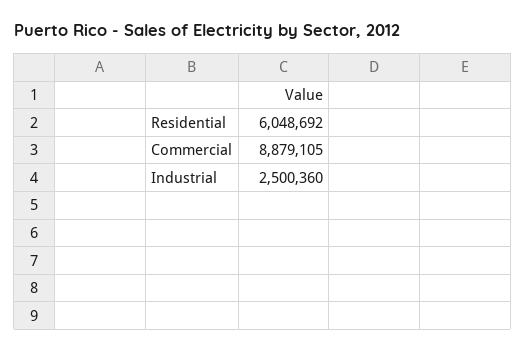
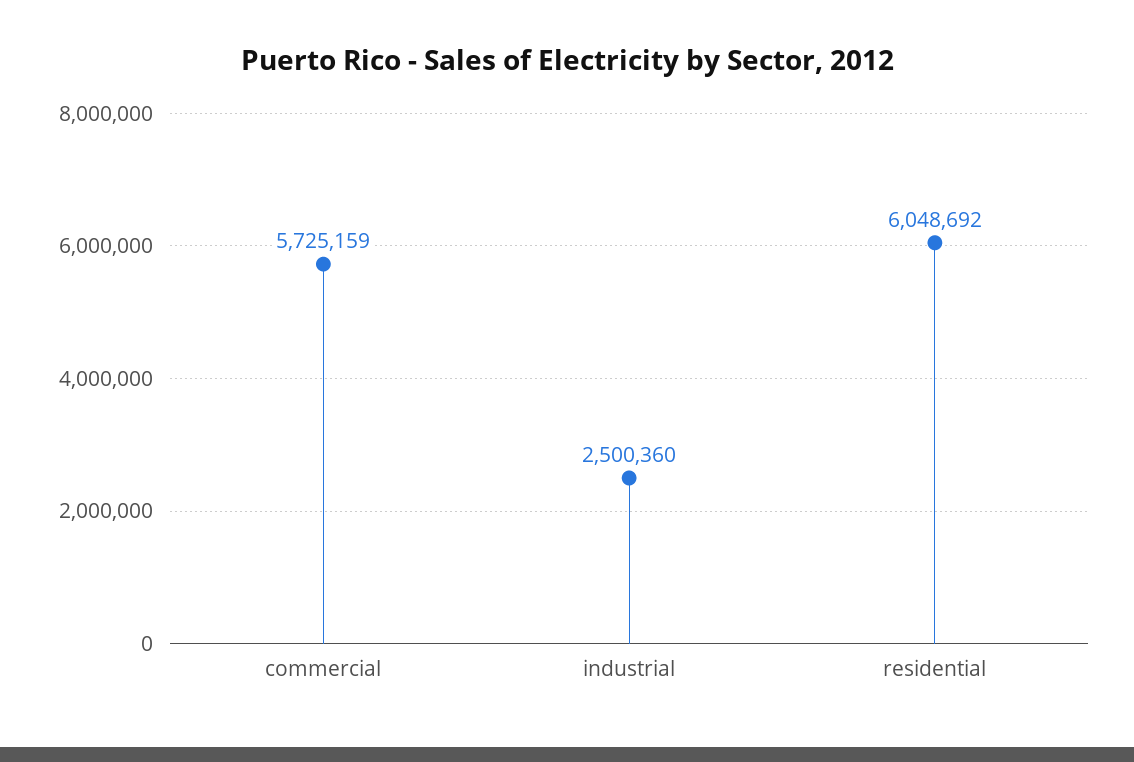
Commercial: 8879105 -> 5725159

